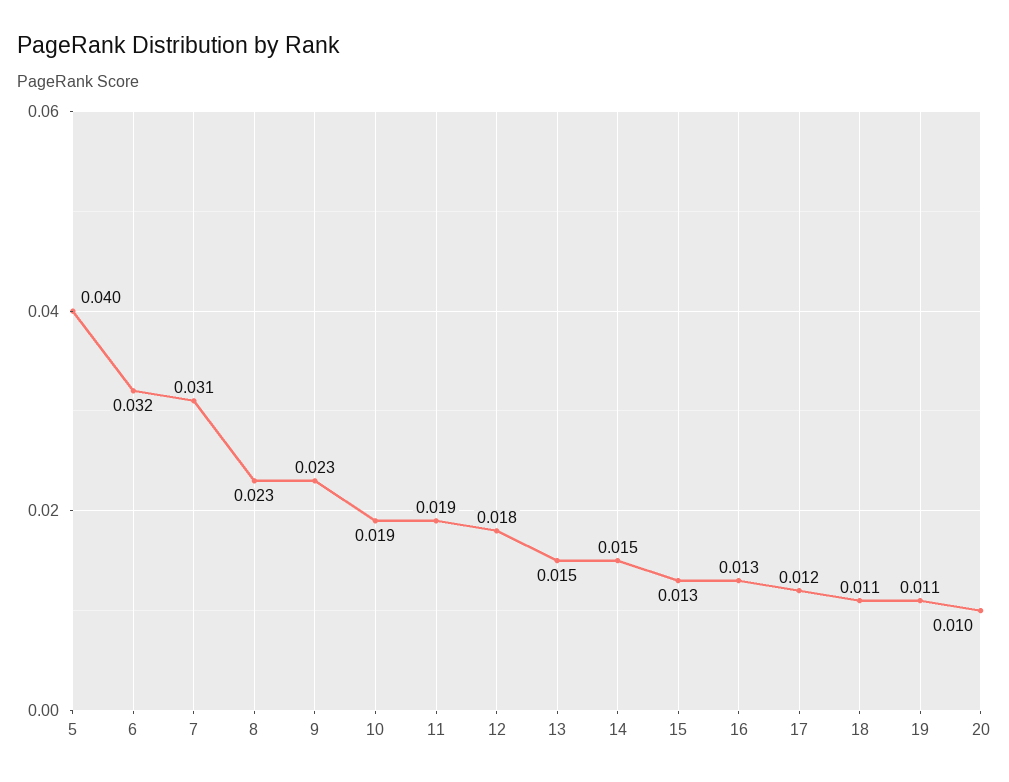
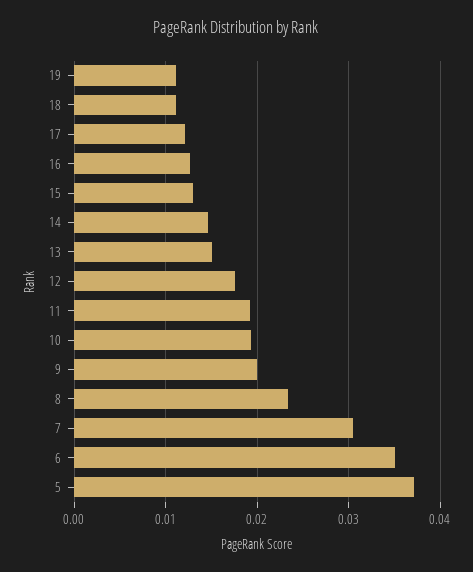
5: 0.04 -> 0.037
6: 0.032 -> 0.035
9: 0.023 -> 0.02
20: 0.01 -> none

